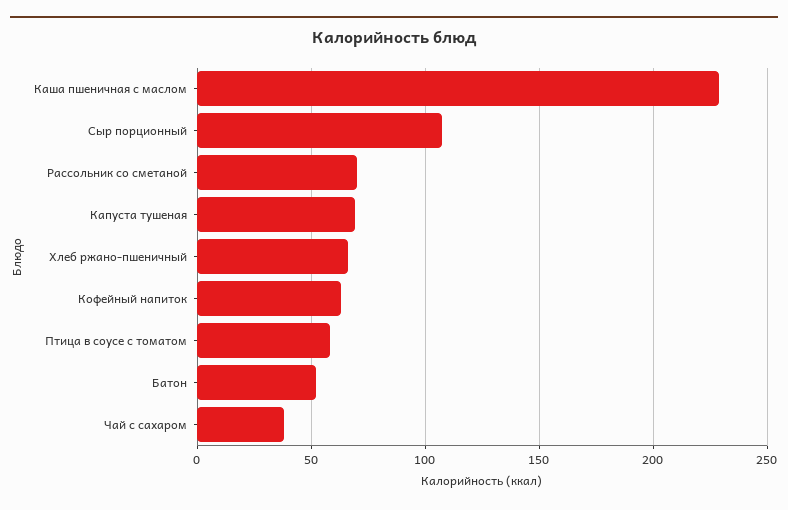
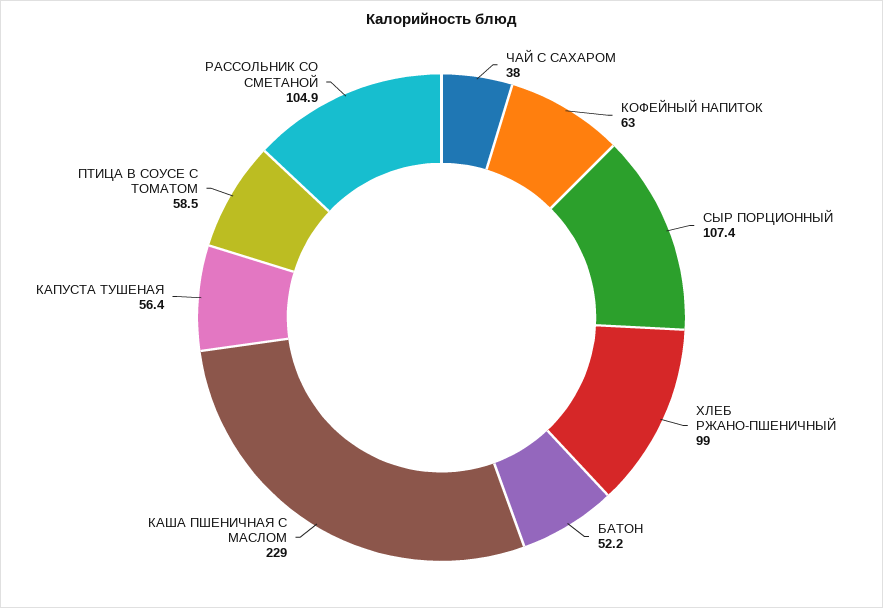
Рассольник со сметаной: 70 -> 104.9
Капуста тушеная: 70 -> 56.4
Хлеб ржано-пшеничный: 65 -> 99

